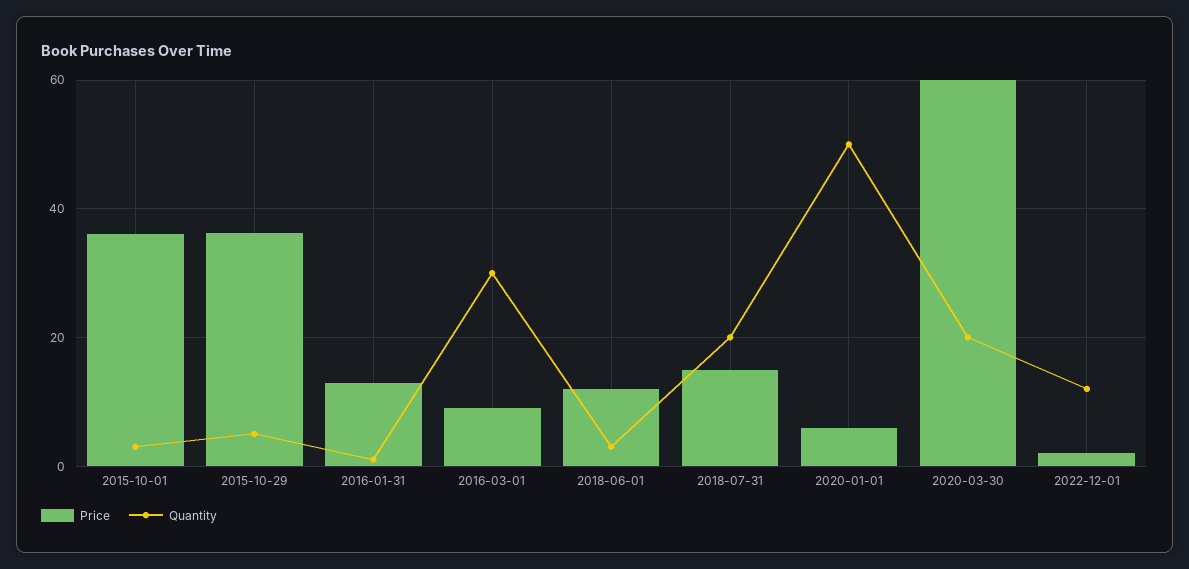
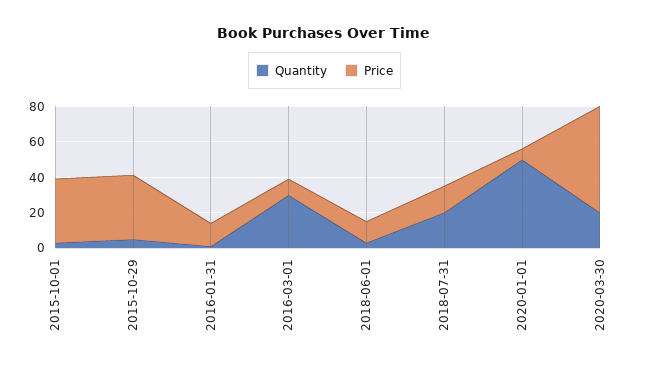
Price, 2022-12-01: 2 -> none
Quantity, 2022-12-01: 12 -> none

